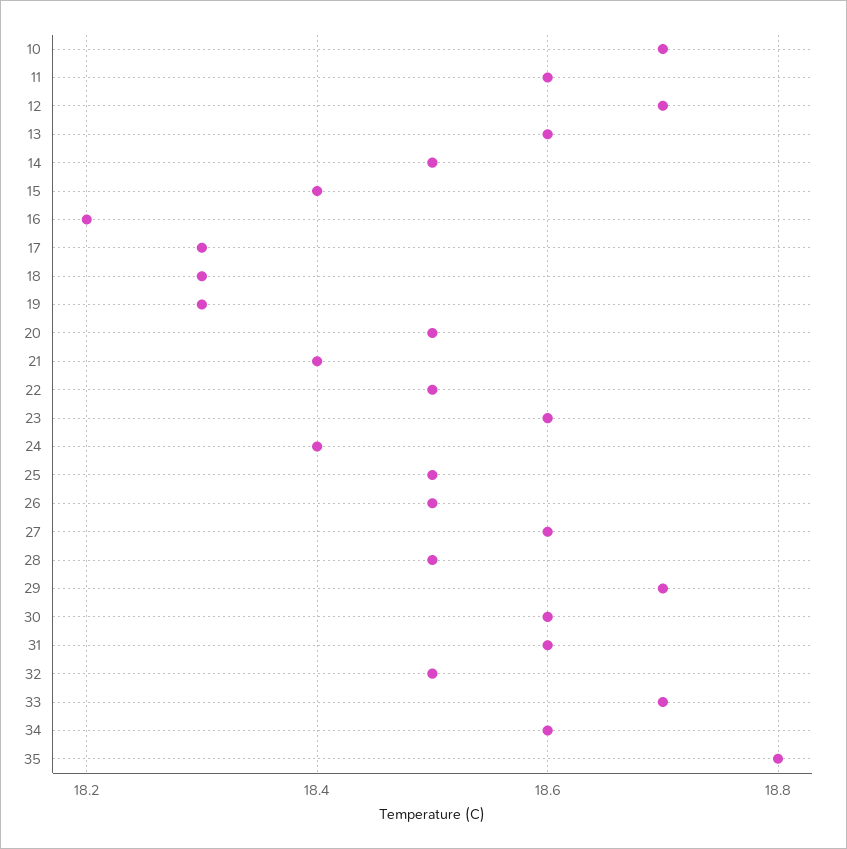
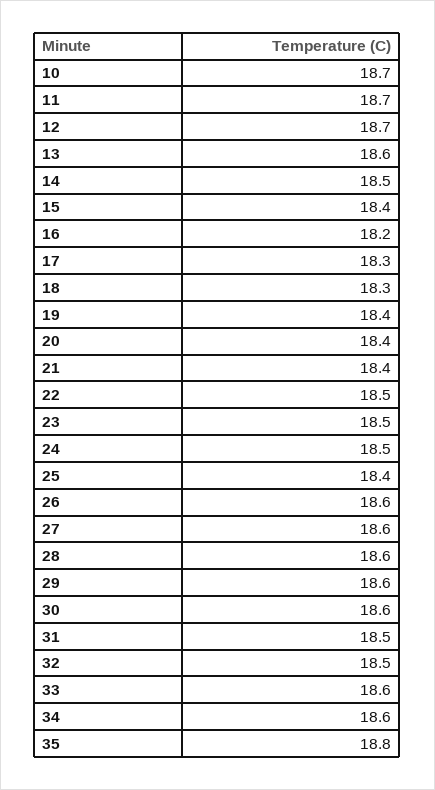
11: 18.6 -> 18.7
19: 18.3 -> 18.4
20: 18.5 -> 18.4
23: 18.6 -> 18.5
24: 18.4 -> 18.5
25: 18.5 -> 18.4
26: 18.5 -> 18.6
28: 18.5 -> 18.6
29: 18.7 -> 18.6
31: 18.6 -> 18.5
33: 18.7 -> 18.6

